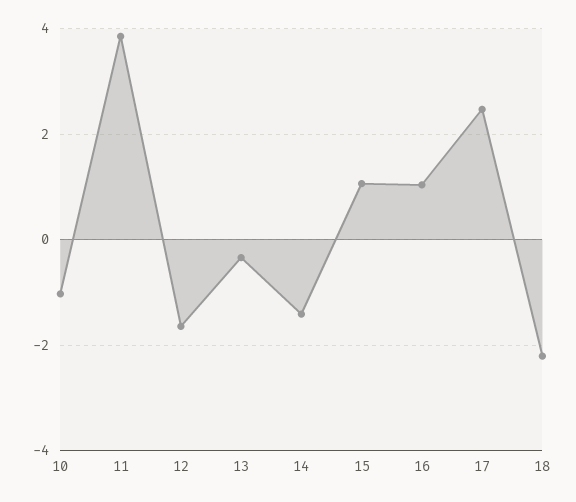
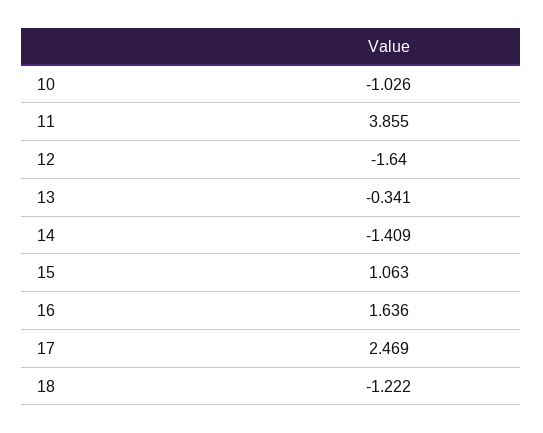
16: 1 -> 1.636
18: -2.2 -> -1.222

